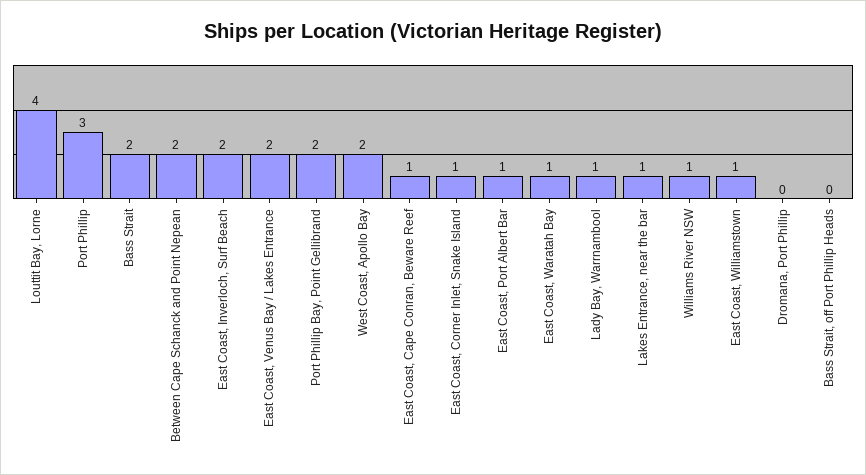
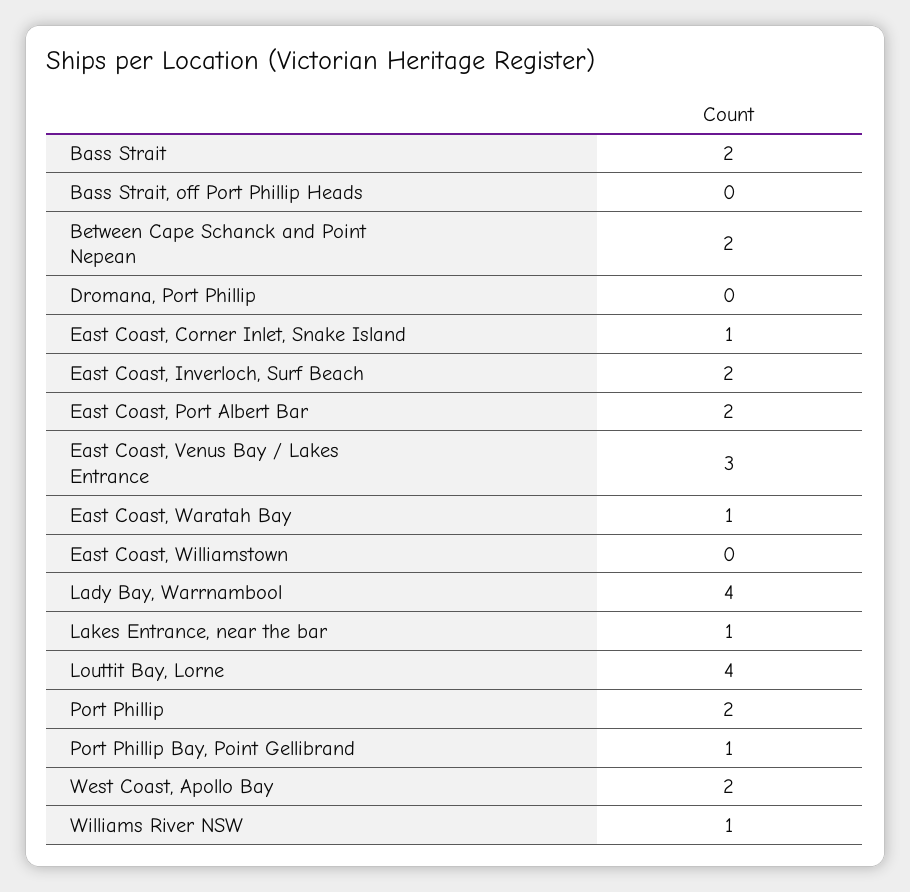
Port Phillip: 3 -> 2
East Coast, Venus Bay / Lakes Entrance: 2 -> 3
Port Phillip Bay, Point Gellibrand: 2 -> 1
East Coast, Cape Conran, Beware Reef: 1 -> none
East Coast, Port Albert Bar: 1 -> 2
Lady Bay, Warrnambool: 1 -> 4
East Coast, Williamstown: 1 -> 0

